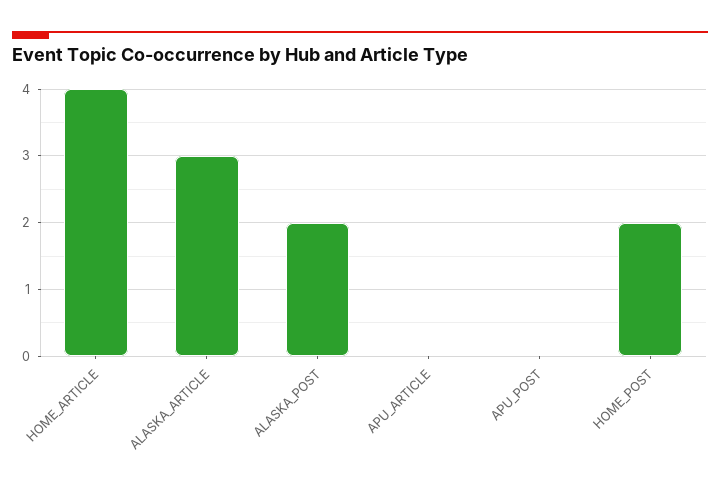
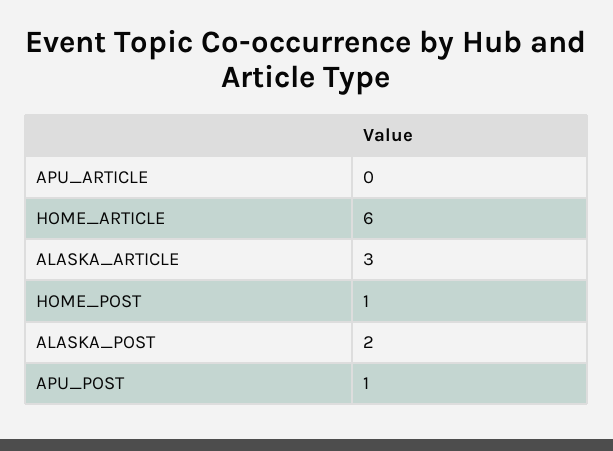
HOME_ARTICLE: 4 -> 6
APU_POST: 0 -> 1
HOME_POST: 2 -> 1

